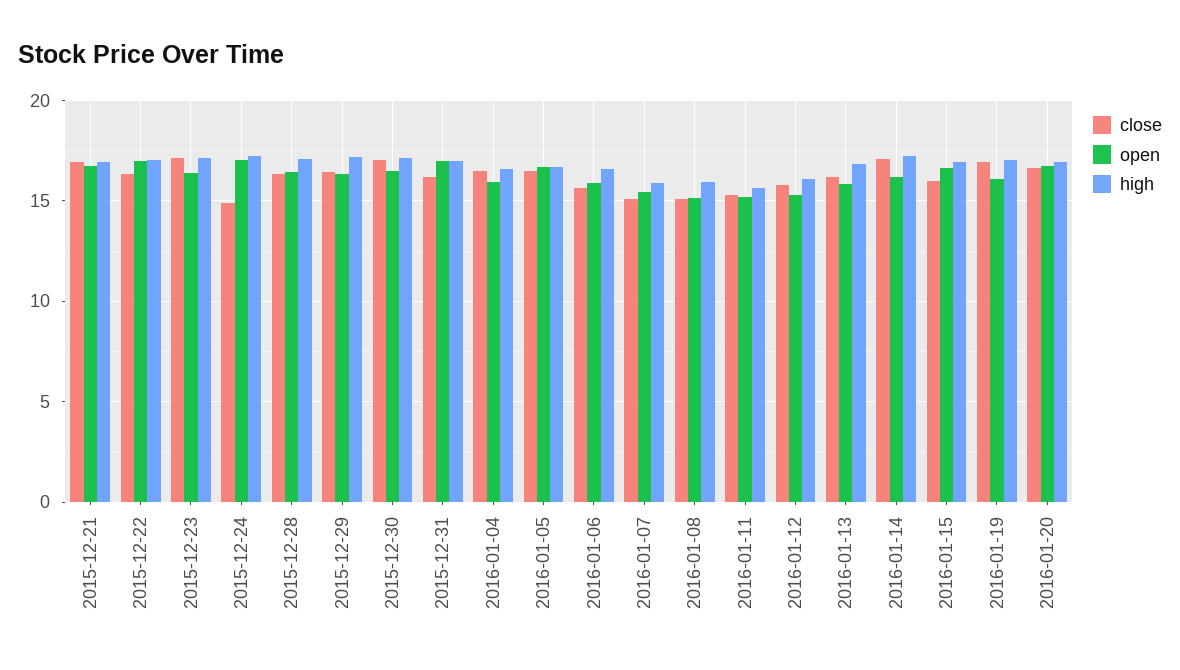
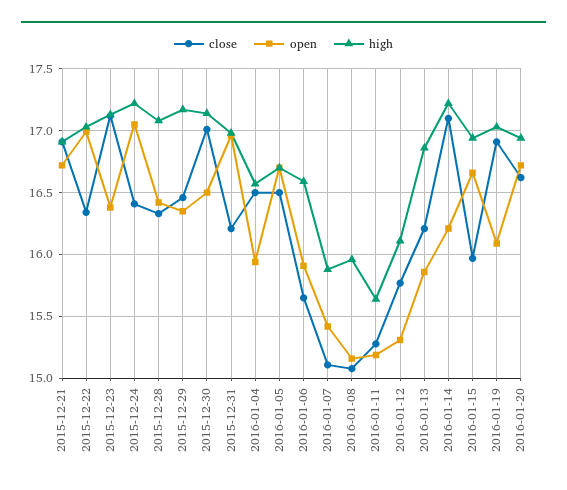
close, 2015-12-24: 15 -> 16.4

